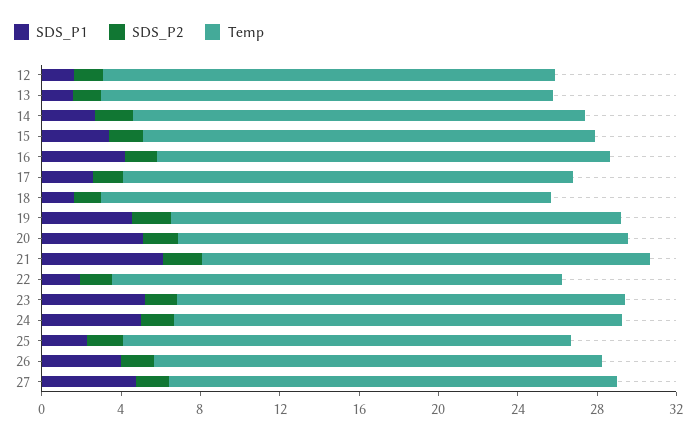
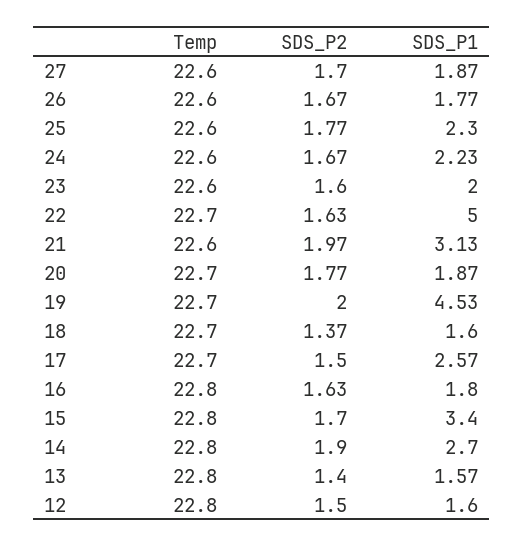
SDS_P1, 16: 4 -> 1.8
SDS_P1, 20: 5 -> 1.87
SDS_P1, 21: 6 -> 3.13
SDS_P1, 22: 2 -> 5
SDS_P1, 23: 5 -> 2
SDS_P1, 24: 5 -> 2.23
SDS_P1, 26: 4 -> 1.77
SDS_P1, 27: 5 -> 1.87

